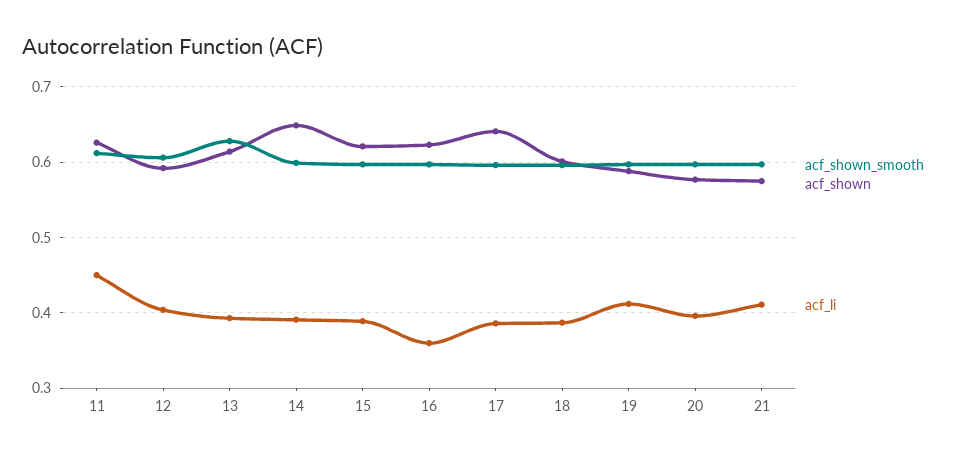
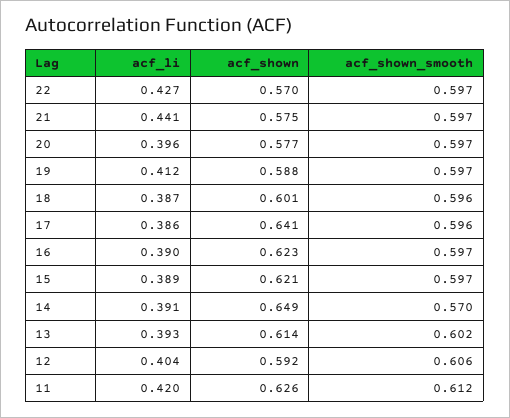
acf_li, 11: 0.45 -> 0.42
acf_shown_smooth, 13: 0.63 -> 0.602
acf_shown_smooth, 14: 0.6 -> 0.57
acf_li, 16: 0.36 -> 0.39
acf_li, 21: 0.41 -> 0.441
acf_li, 22: none -> 0.427
acf_shown, 22: none -> 0.57
acf_shown_smooth, 22: none -> 0.597

